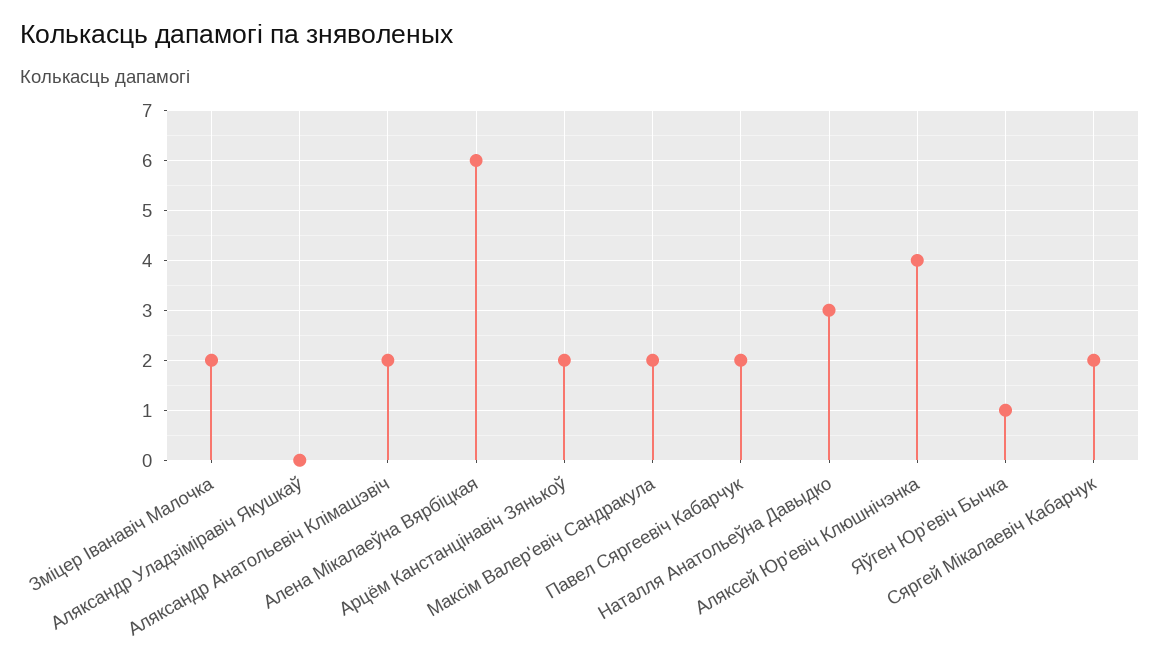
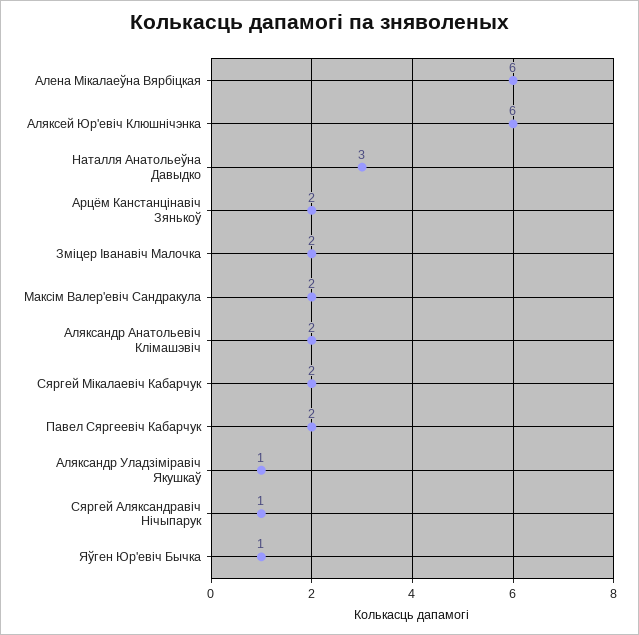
Аляксандр Уладзіміравіч Якушкаў: 0 -> 1
Аляксей Юр'евіч Клюшнічэнка: 4 -> 6
Сяргей Аляксандравіч Нічыпарук: none -> 1

